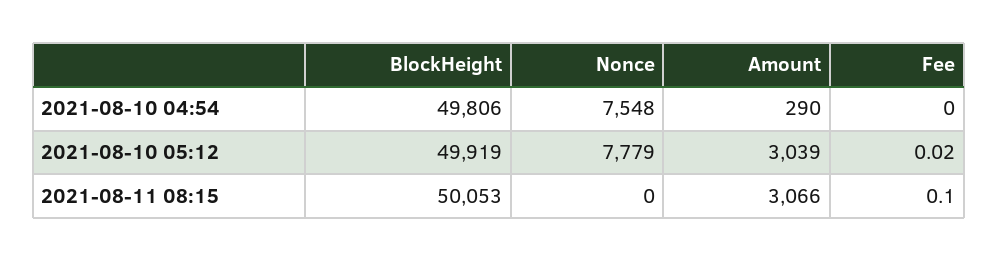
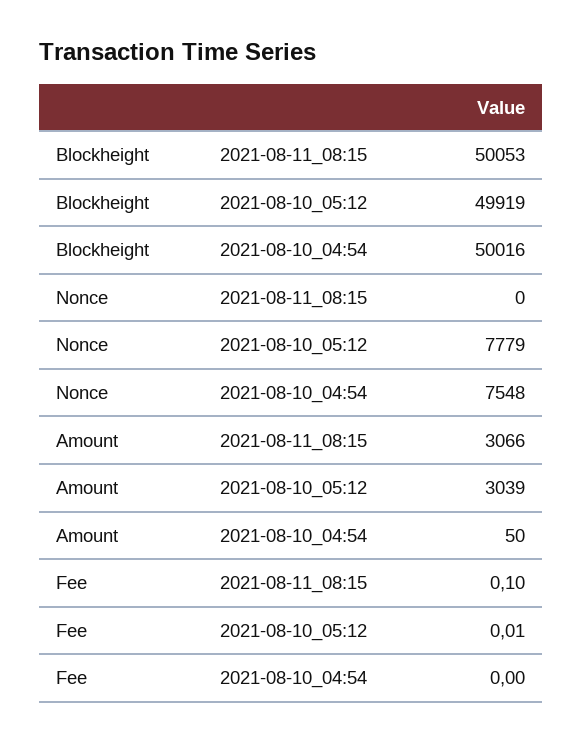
BlockHeight, 2021-08-10 04:54: 49806 -> 50016
Amount, 2021-08-10 04:54: 290 -> 50
Fee, 2021-08-10 05:12: 0.02 -> 0.01

